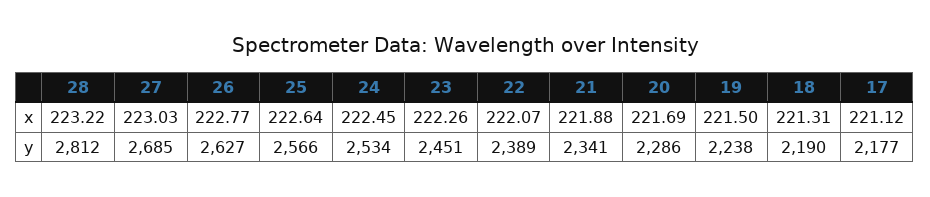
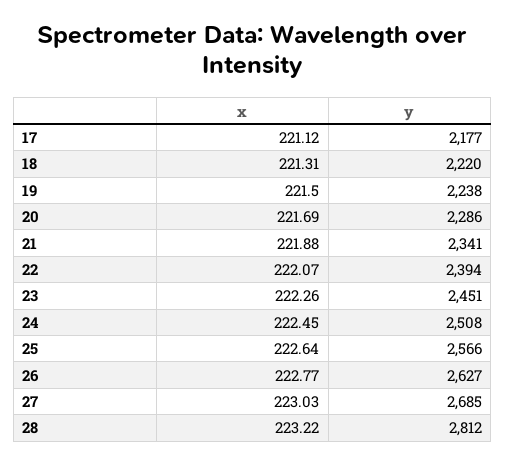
24, y: 2534 -> 2508
22, y: 2389 -> 2394
18, y: 2190 -> 2220

